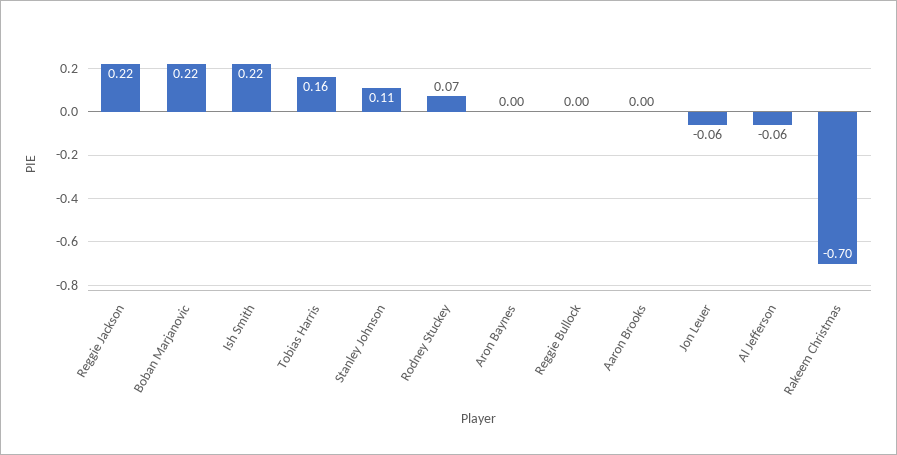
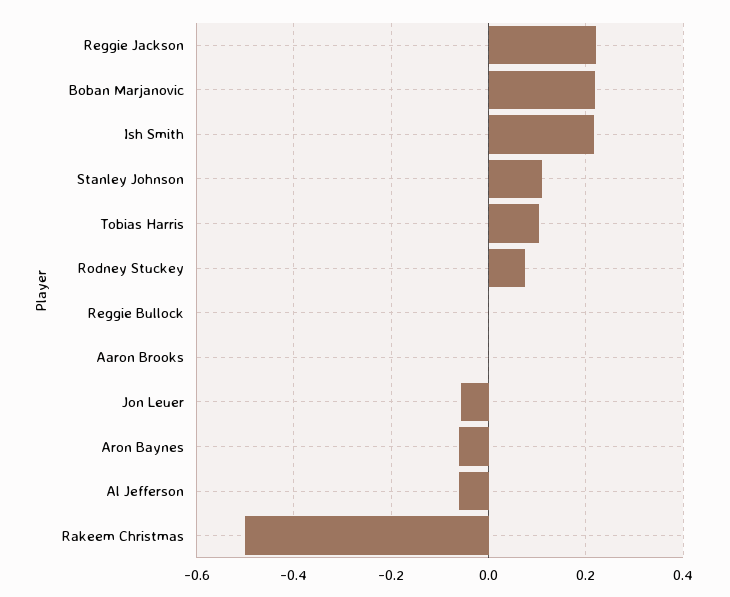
Tobias Harris: 0.16 -> 0.1
Aron Baynes: 0 -> -0.06
Rakeem Christmas: -0.7 -> -0.5

